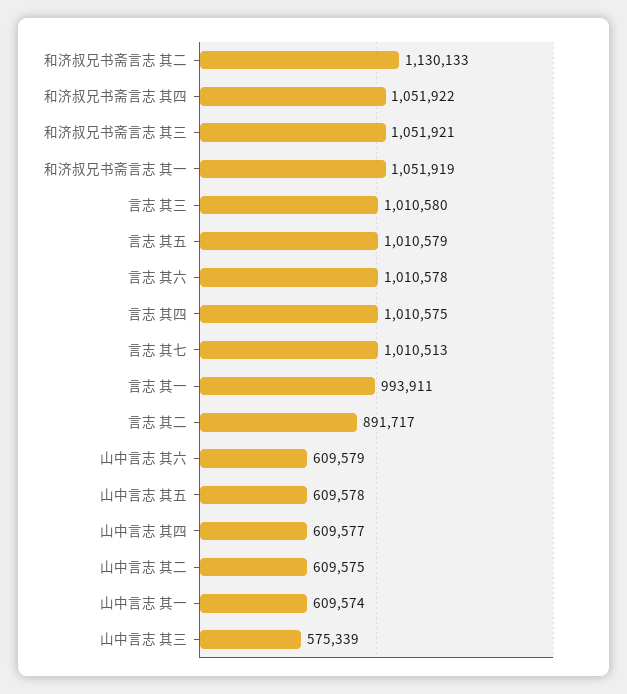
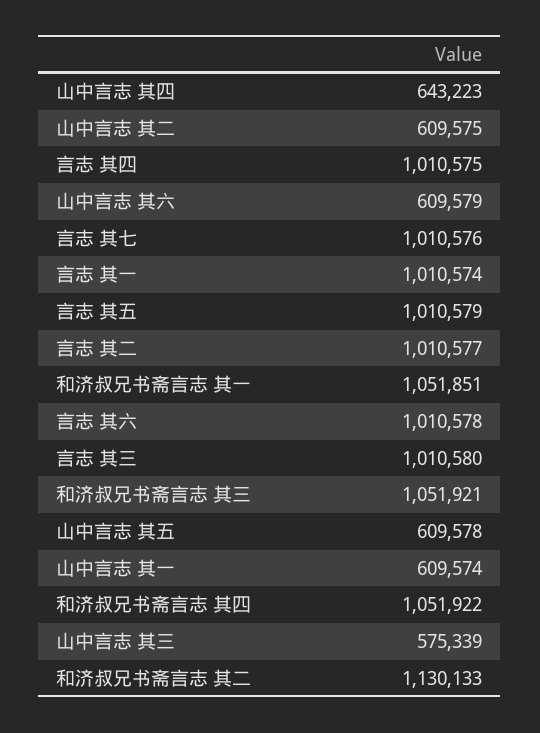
和济叔兄书斋言志 其一: 1051919 -> 1051851
言志 其七: 1010513 -> 1010576
言志 其一: 993911 -> 1010574
言志 其二: 891717 -> 1010577
山中言志 其四: 609577 -> 643223

